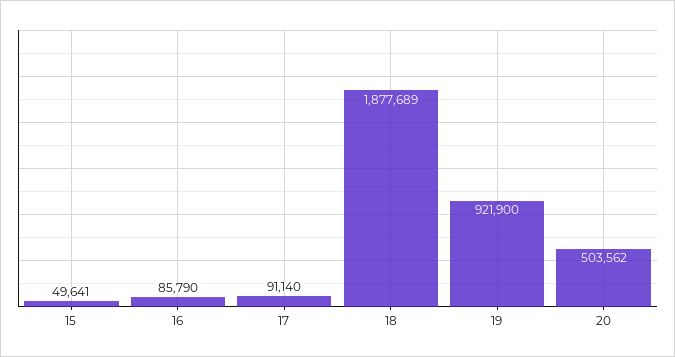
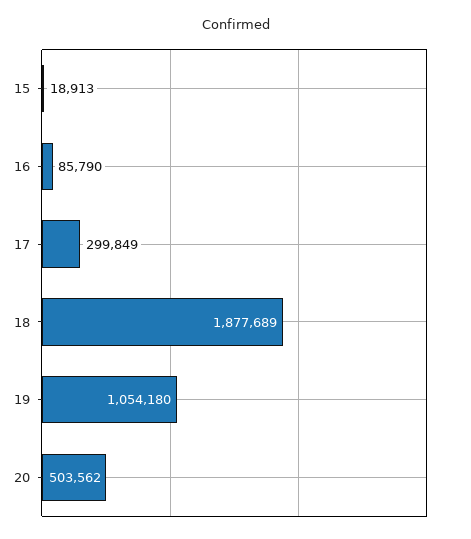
15: 49641 -> 18913
17: 91140 -> 299849
19: 921900 -> 1054180

